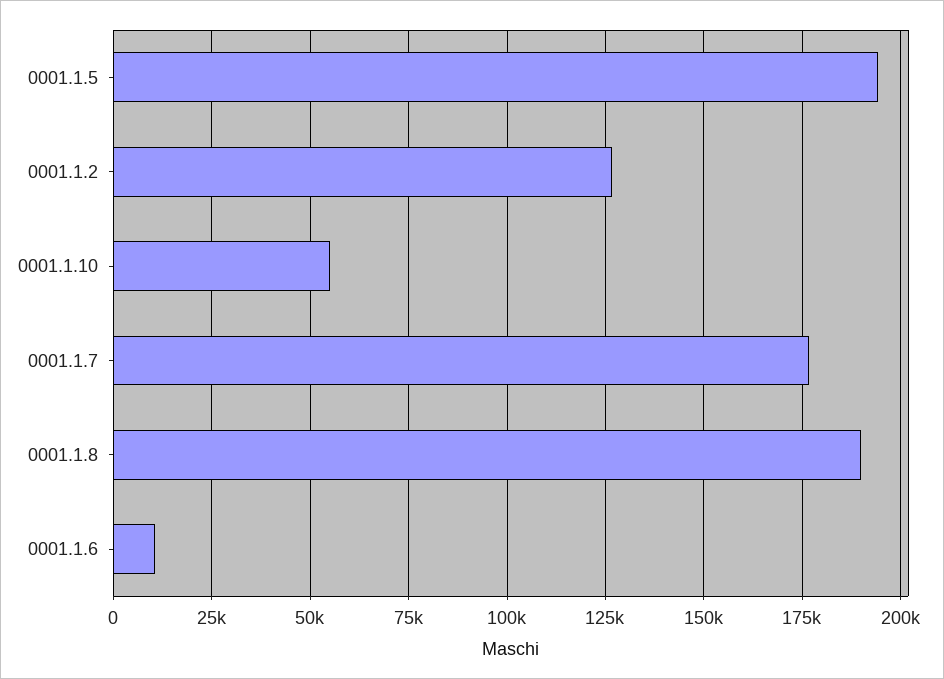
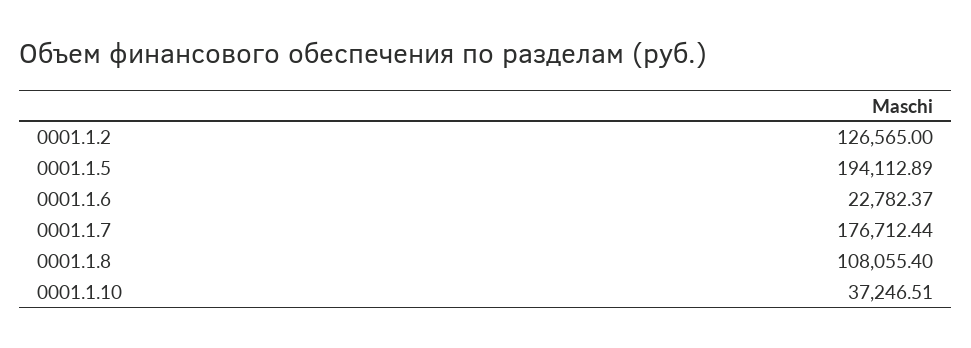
0001.1.10: 55000 -> 37246.51
0001.1.8: 190000 -> 108055.4
0001.1.6: 10000 -> 22782.37

